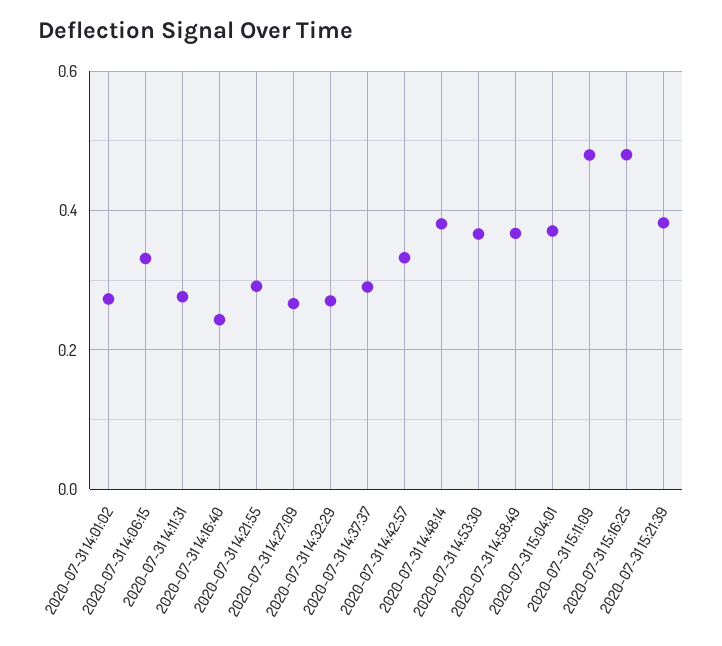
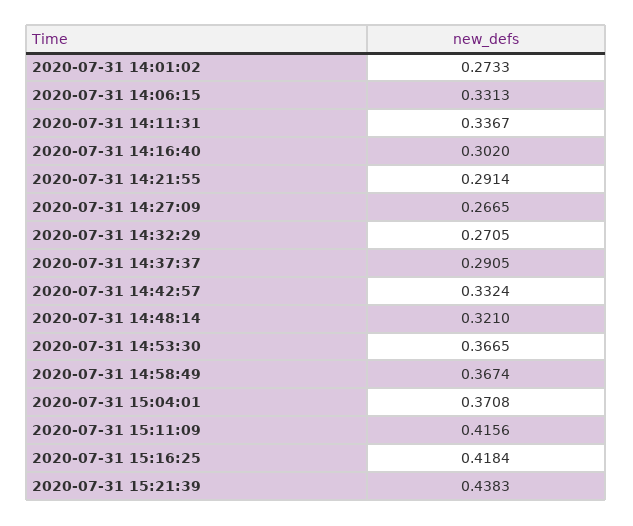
2020-07-31 14:11:31: 0.28 -> 0.3367
2020-07-31 14:16:40: 0.24 -> 0.302
2020-07-31 14:48:14: 0.38 -> 0.321
2020-07-31 15:11:09: 0.48 -> 0.4156
2020-07-31 15:16:25: 0.48 -> 0.4184
2020-07-31 15:21:39: 0.38 -> 0.4383

